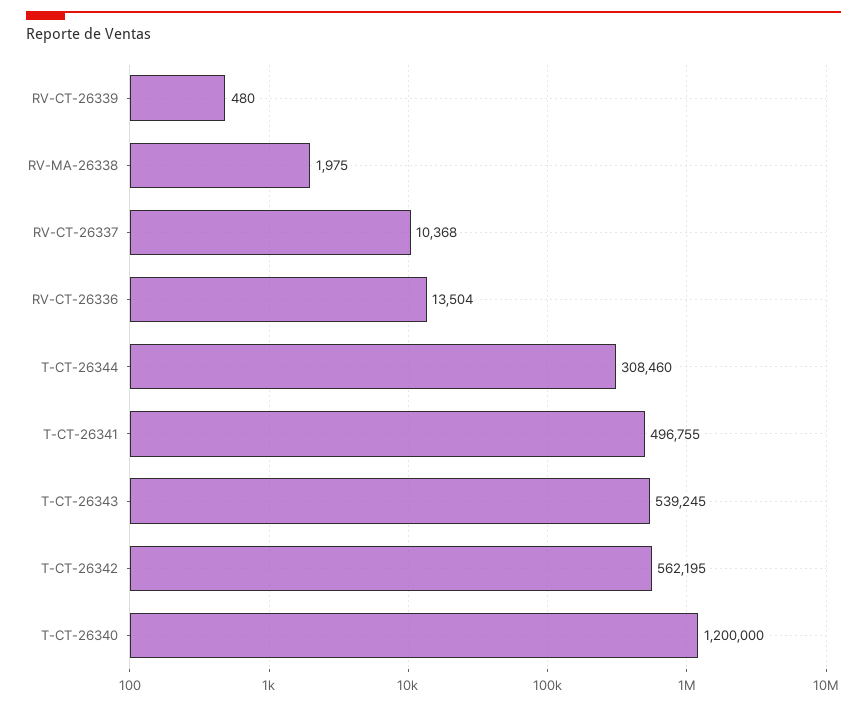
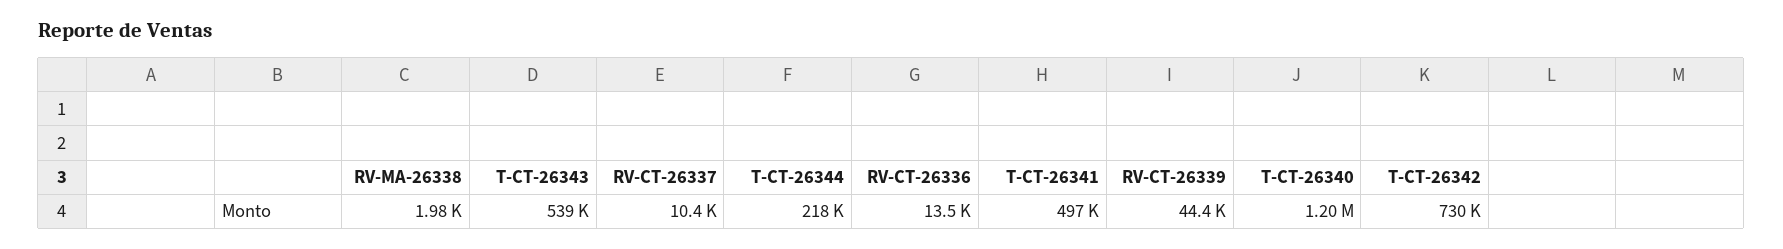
RV-CT-26339: 480 -> 44400
T-CT-26344: 308460 -> 218000
T-CT-26342: 562195 -> 730000

